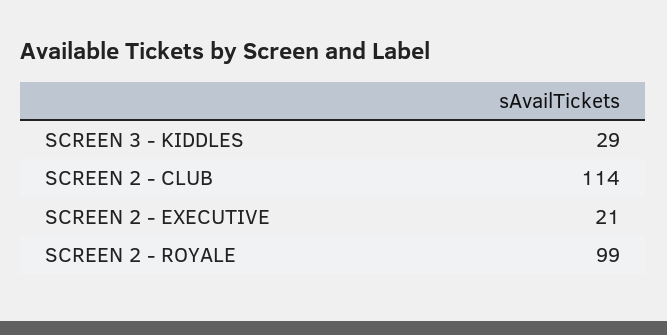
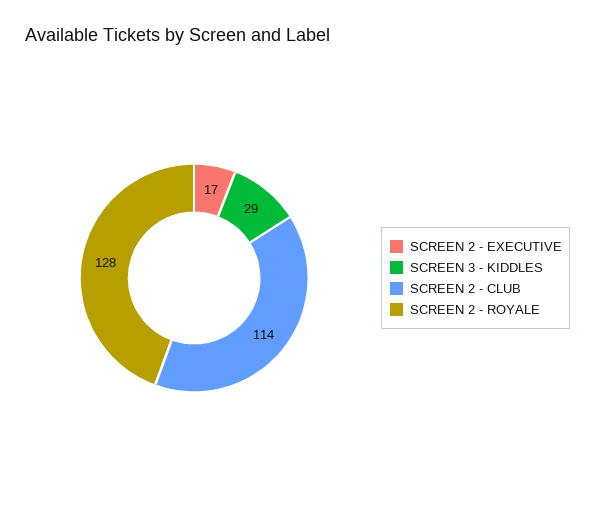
SCREEN 2 - EXECUTIVE: 21 -> 17
SCREEN 2 - ROYALE: 99 -> 128

